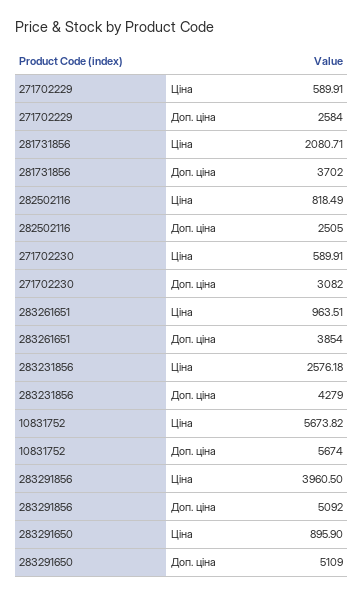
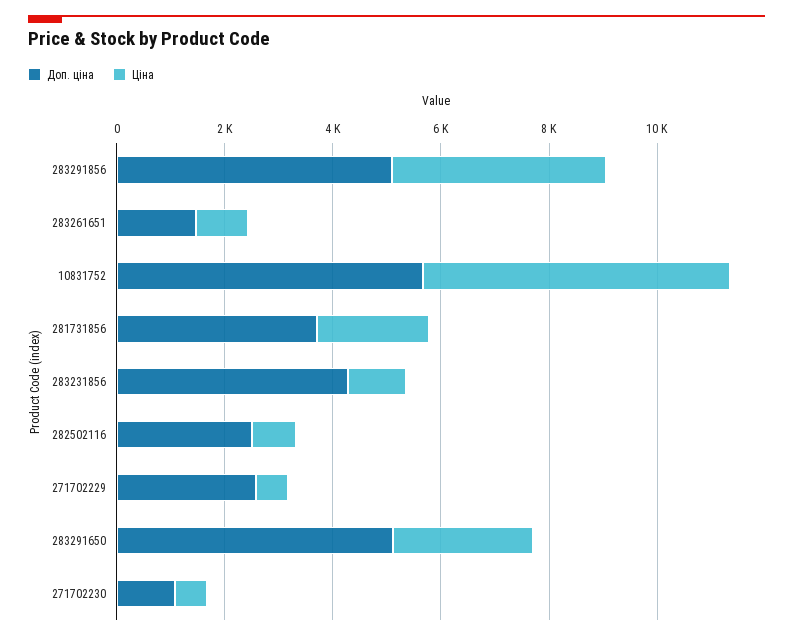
Доп. ціна, 271702230: 3082 -> 1000
Доп. ціна, 283261651: 3854 -> 1500
Ціна, 283231856: 2576.18 -> 1000
Ціна, 283291650: 895.9 -> 2500

